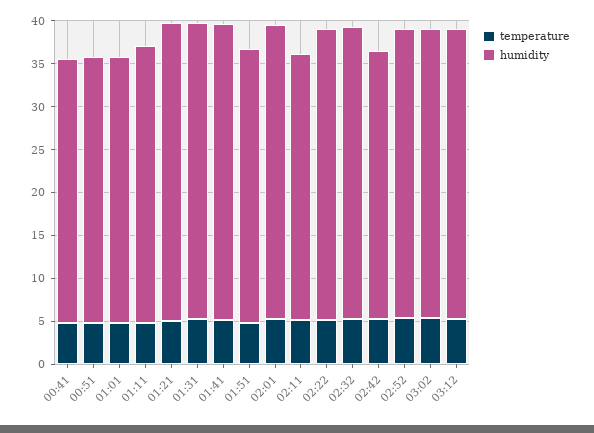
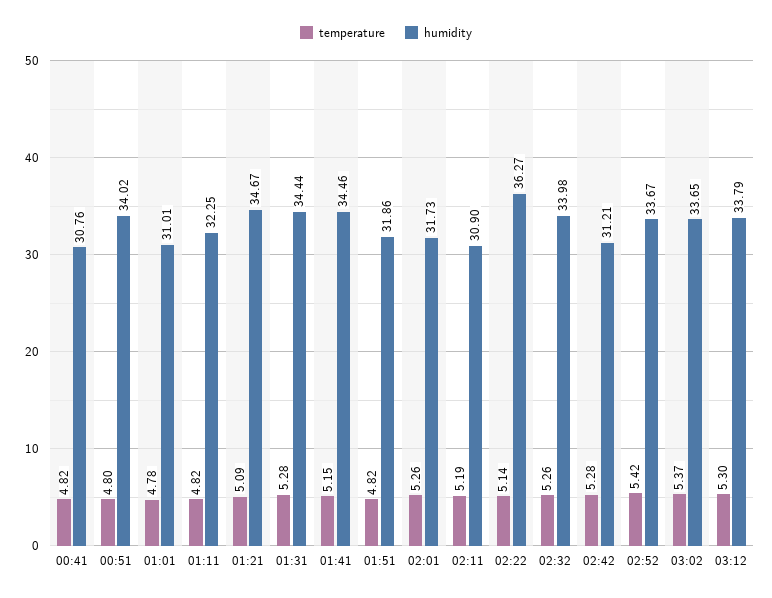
humidity, 00:51: 31 -> 34.02
humidity, 02:01: 34 -> 31.73
humidity, 02:22: 34 -> 36.27

